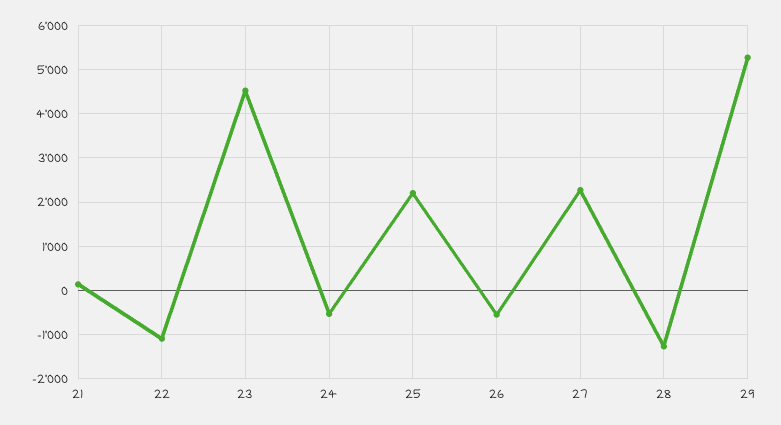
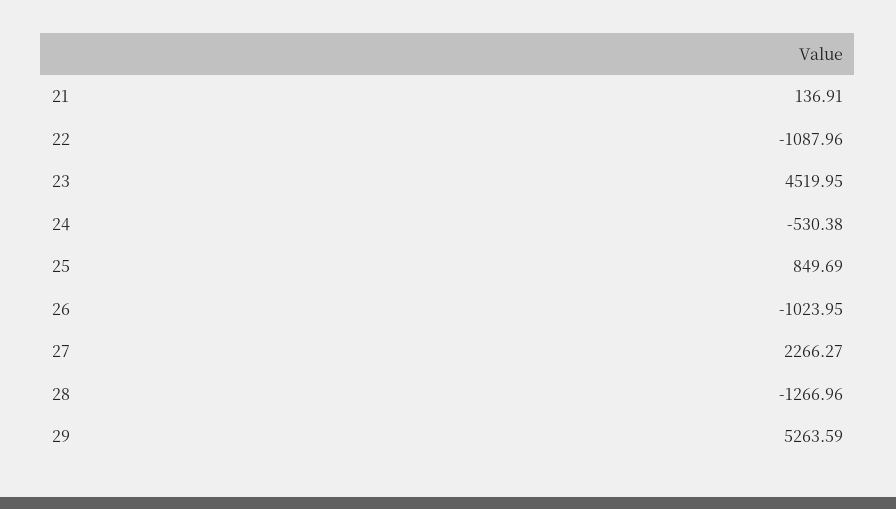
25: 2200 -> 849.69
26: -600 -> -1023.95

